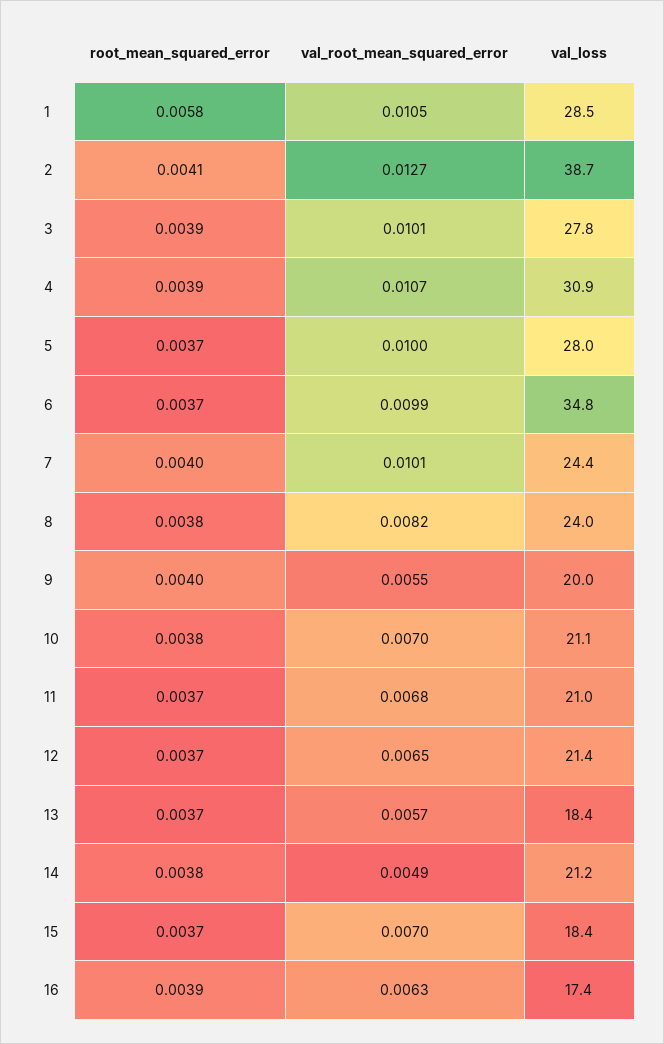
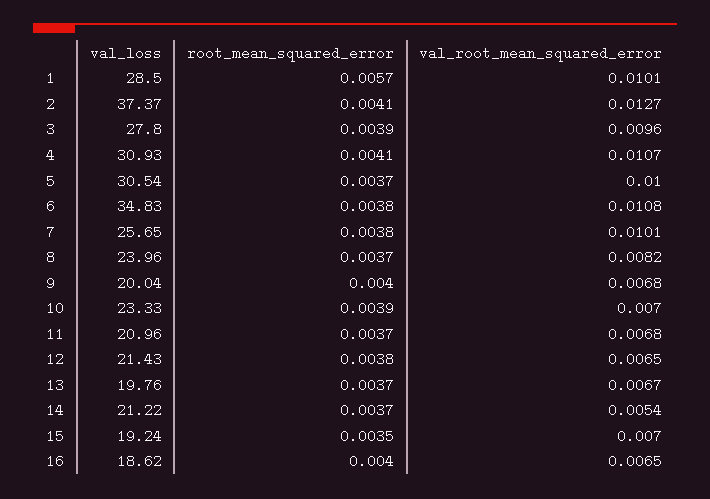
root_mean_squared_error, 1: 0.0058 -> 0.0057
val_root_mean_squared_error, 1: 0.0105 -> 0.0101
val_loss, 2: 38.7 -> 37.37
val_root_mean_squared_error, 3: 0.0101 -> 0.0096
root_mean_squared_error, 4: 0.0039 -> 0.0041
val_loss, 5: 28 -> 30.54
root_mean_squared_error, 6: 0.0037 -> 0.0038
val_root_mean_squared_error, 6: 0.0099 -> 0.0108
root_mean_squared_error, 7: 0.004 -> 0.0038
val_loss, 7: 24.4 -> 25.65
root_mean_squared_error, 8: 0.0038 -> 0.0037
val_root_mean_squared_error, 9: 0.0055 -> 0.0068
root_mean_squared_error, 10: 0.0038 -> 0.0039
val_loss, 10: 21.1 -> 23.33
root_mean_squared_error, 12: 0.0037 -> 0.0038
val_root_mean_squared_error, 13: 0.0057 -> 0.0067
val_loss, 13: 18.4 -> 19.76
root_mean_squared_error, 14: 0.0038 -> 0.0037
val_root_mean_squared_error, 14: 0.0049 -> 0.0054
root_mean_squared_error, 15: 0.0037 -> 0.0035
val_loss, 15: 18.4 -> 19.24
root_mean_squared_error, 16: 0.0039 -> 0.004
val_root_mean_squared_error, 16: 0.0063 -> 0.0065
val_loss, 16: 17.4 -> 18.62

